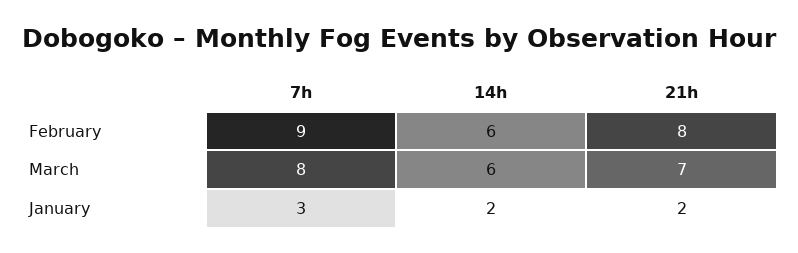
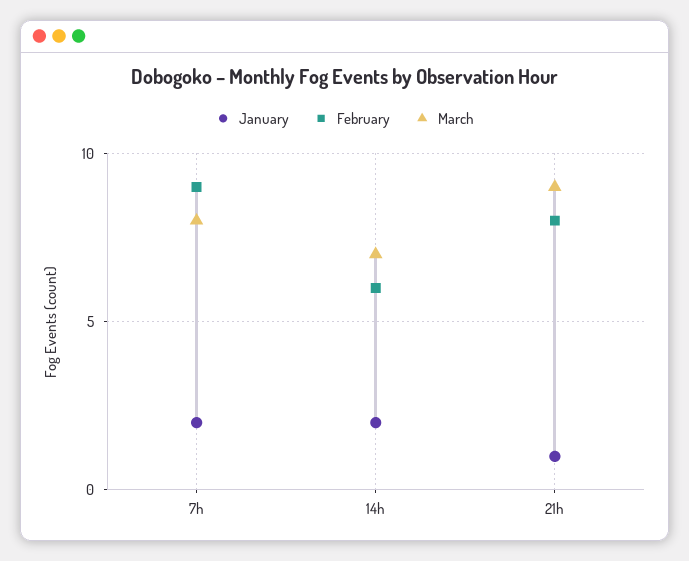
March, 14h: 6 -> 7
March, 21h: 7 -> 9
January, 7h: 3 -> 2
January, 21h: 2 -> 1

